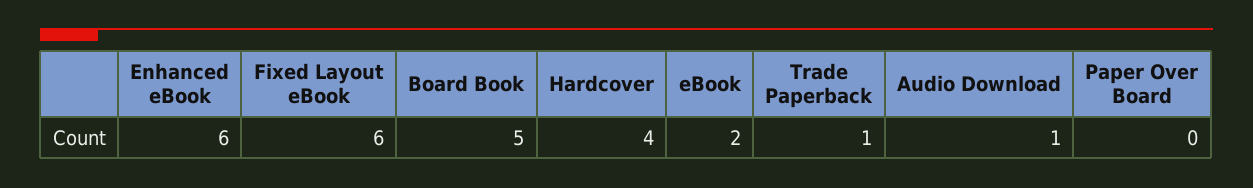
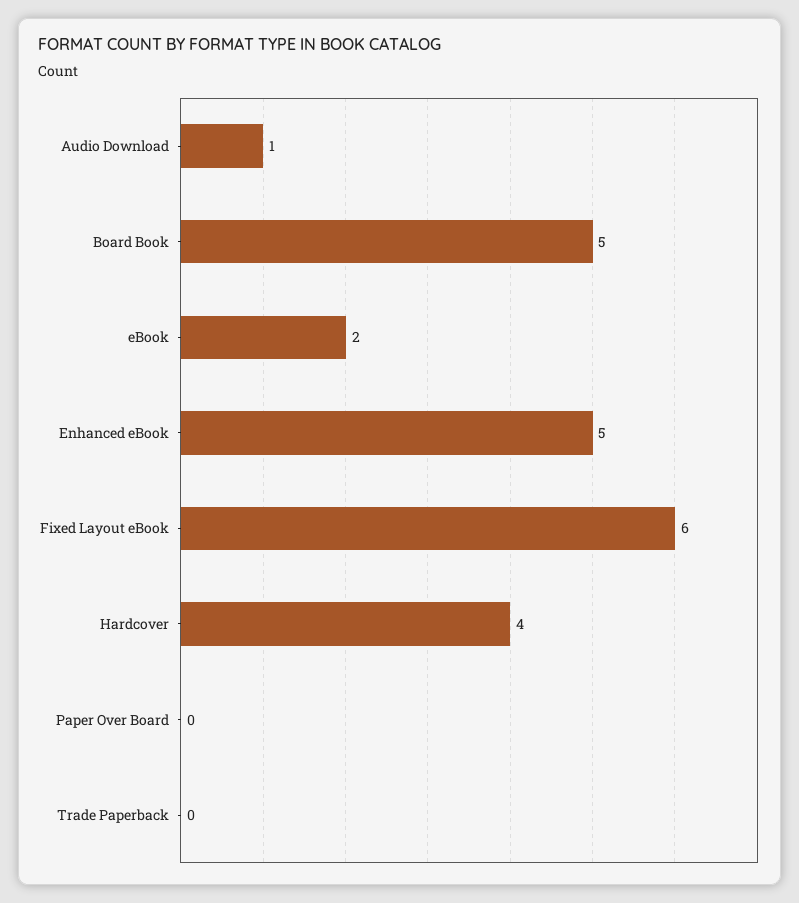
Enhanced eBook: 6 -> 5
Trade Paperback: 1 -> 0

